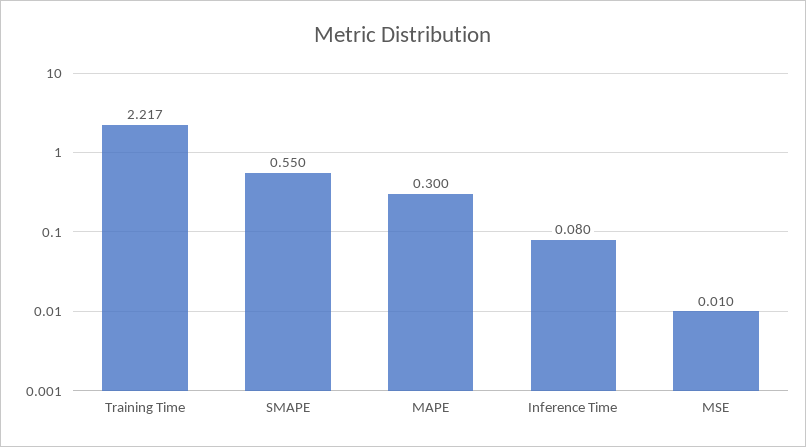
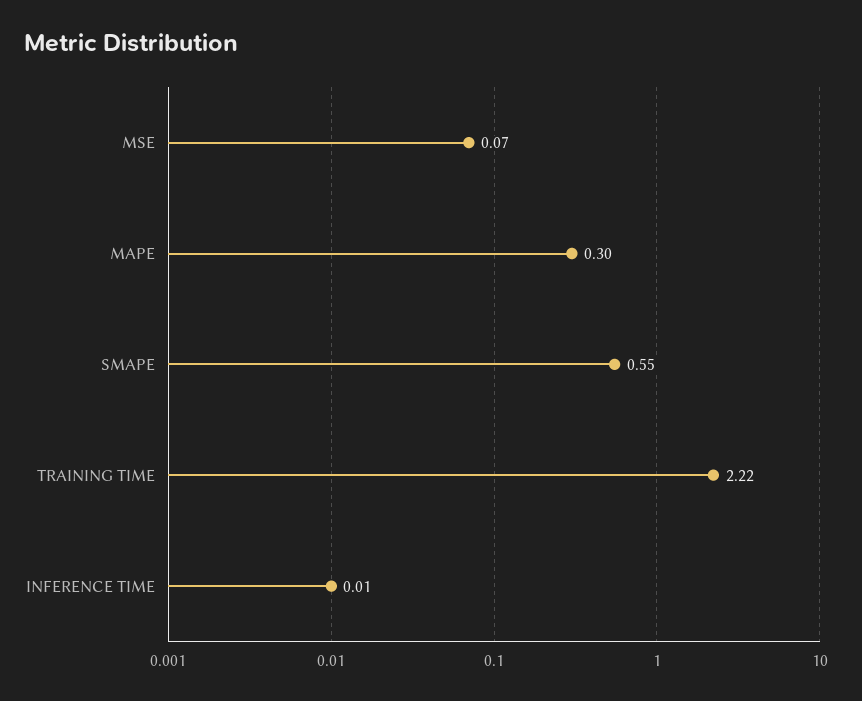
Inference Time: 0.08 -> 0.01
MSE: 0.01 -> 0.07

